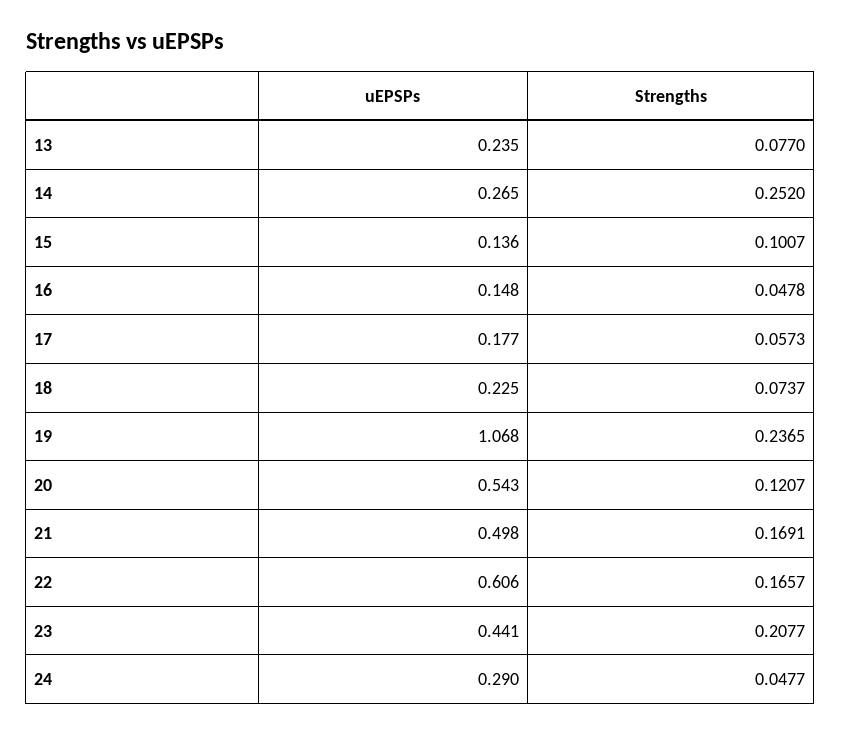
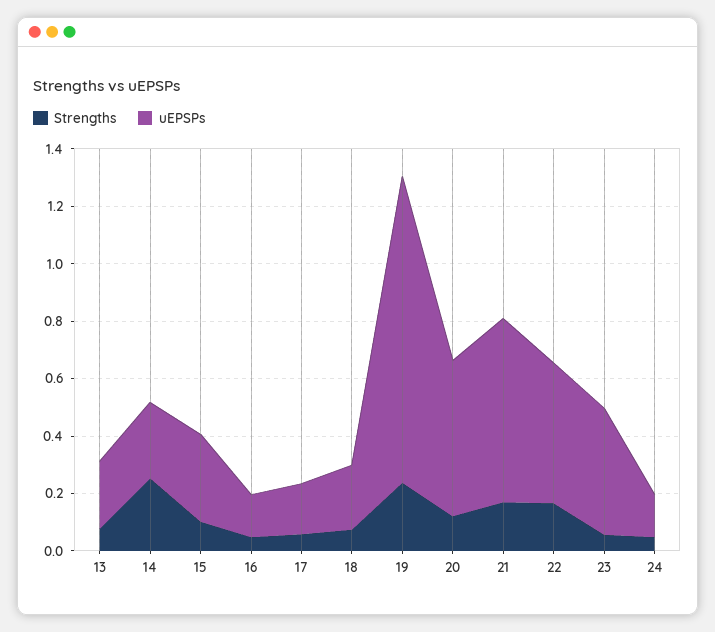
uEPSPs, 15: 0.136 -> 0.3
uEPSPs, 21: 0.498 -> 0.65
uEPSPs, 22: 0.606 -> 0.5
Strengths, 23: 0.2077 -> 0.05
uEPSPs, 24: 0.29 -> 0.15

